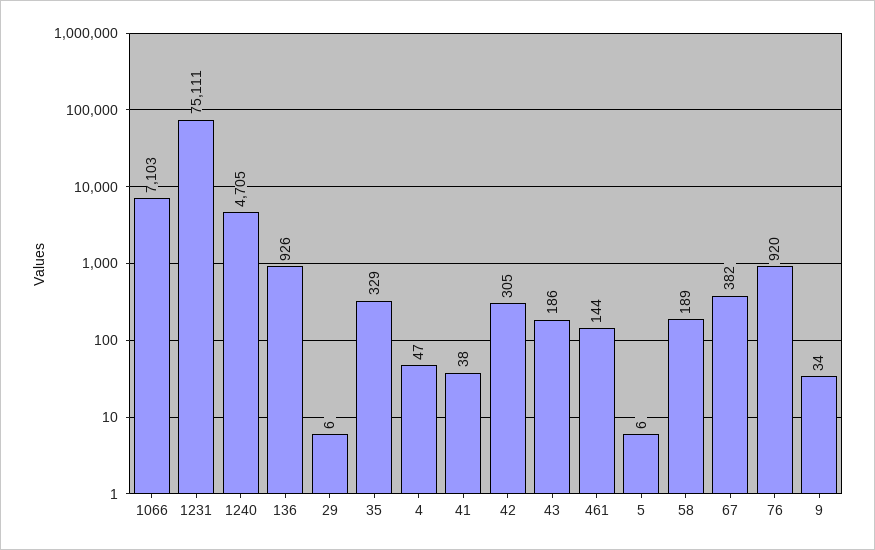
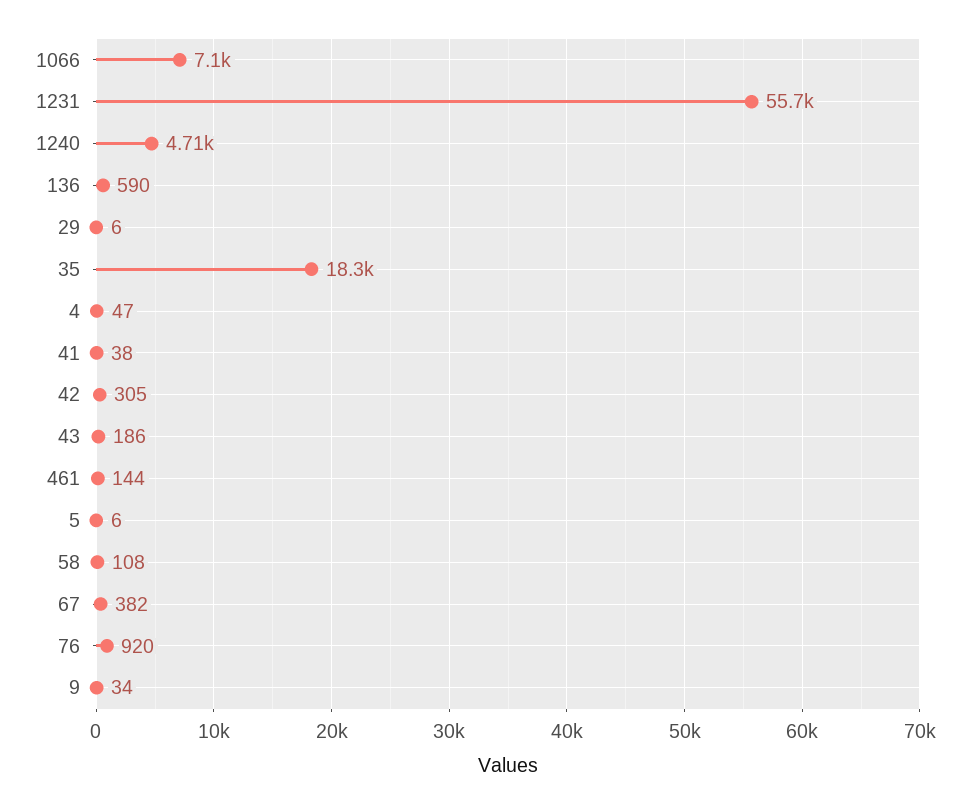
1231: 75111 -> 55700
136: 926 -> 590
35: 329 -> 18300
58: 189 -> 108

